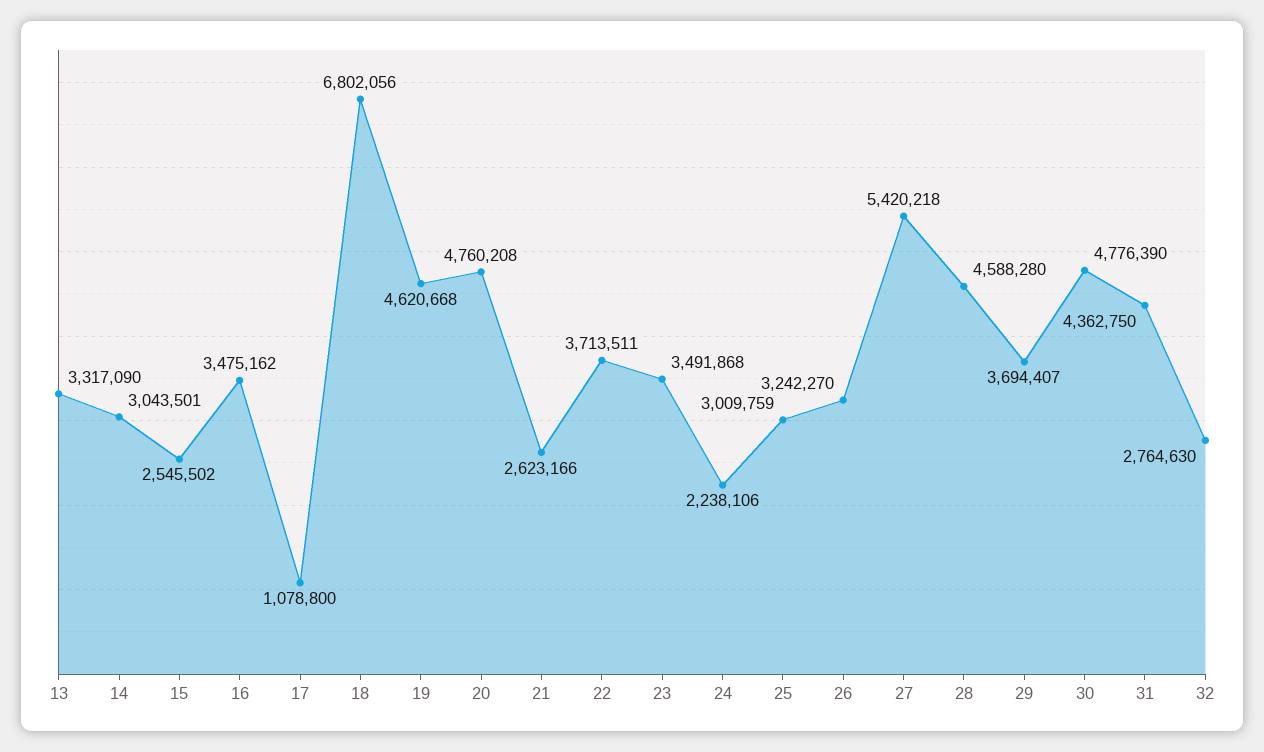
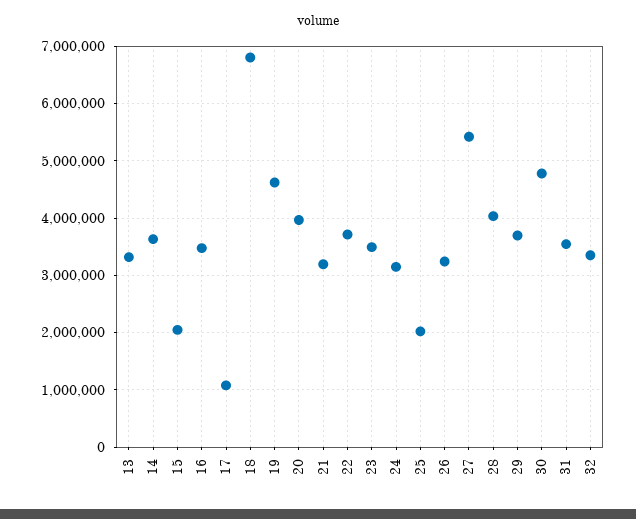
14: 3043501 -> 3600000
15: 2545502 -> 2000000
20: 4760208 -> 4000000
21: 2623166 -> 3200000
24: 2238106 -> 3200000
25: 3009759 -> 2000000
28: 4588280 -> 4000000
31: 4362750 -> 3600000
32: 2764630 -> 3400000

